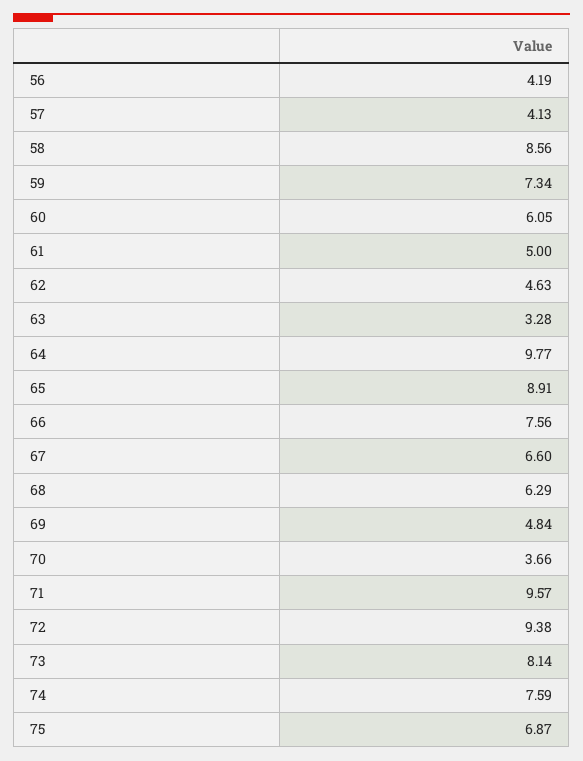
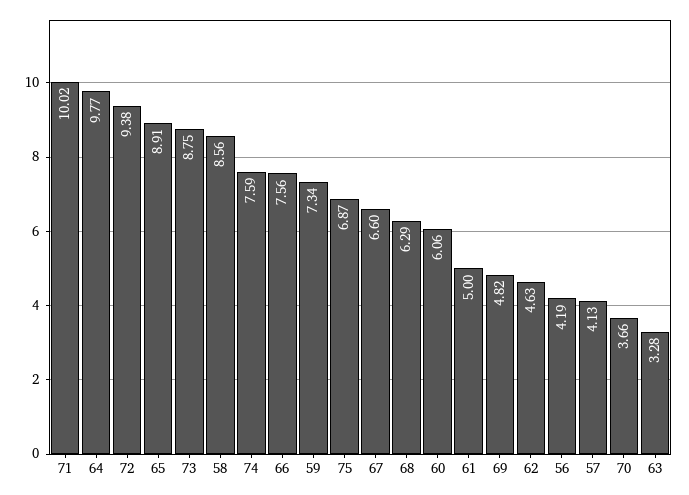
60: 6.05 -> 6.06
69: 4.84 -> 4.82
71: 9.57 -> 10.02
73: 8.14 -> 8.75

